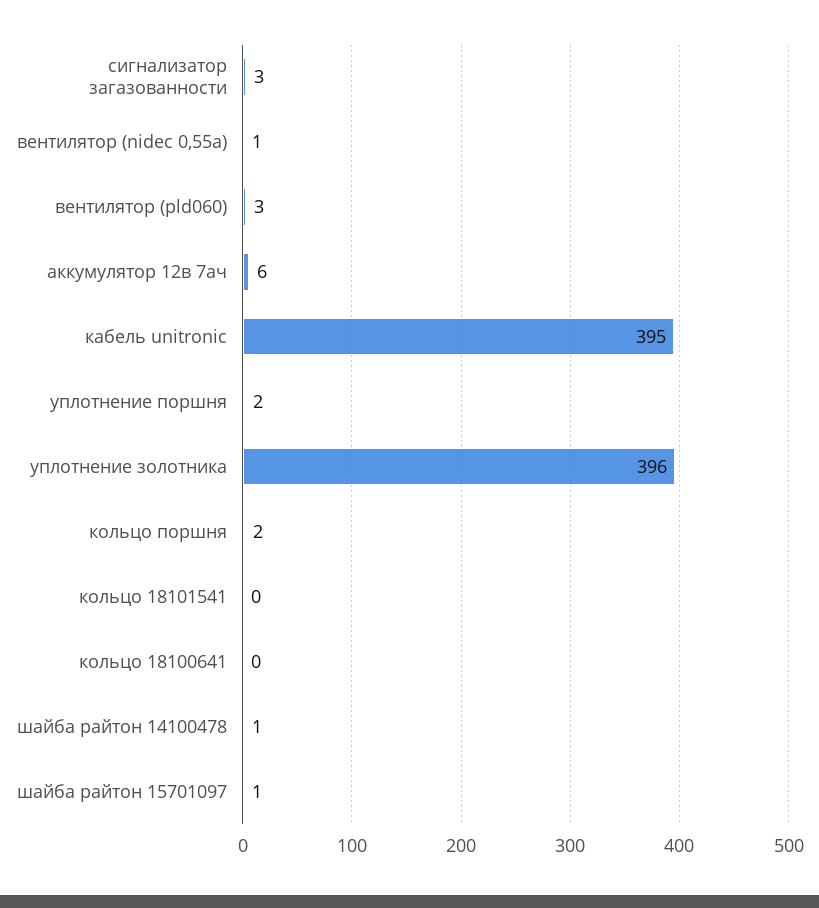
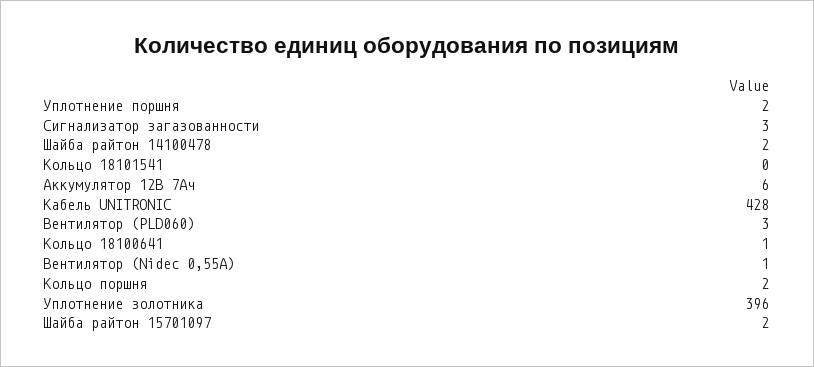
кабель unitronic: 395 -> 428
кольцо 18100641: 0 -> 1
шайба райтон 14100478: 1 -> 2
шайба райтон 15701097: 1 -> 2

